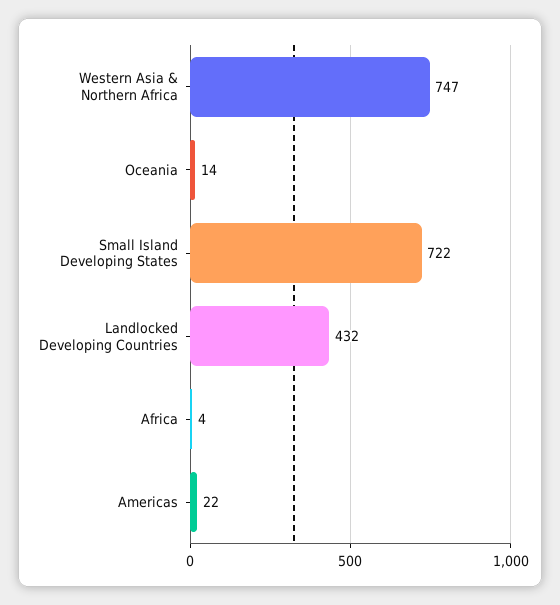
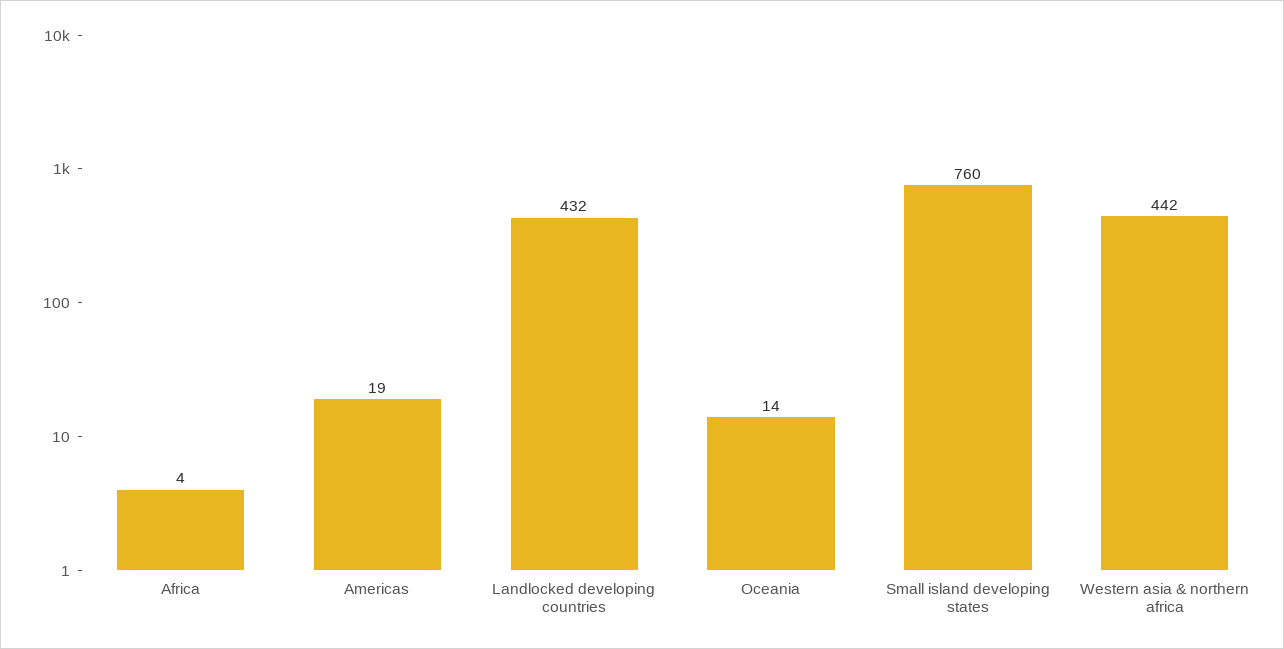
Western Asia & Northern Africa: 747 -> 442
Small Island Developing States: 722 -> 760
Americas: 22 -> 19

